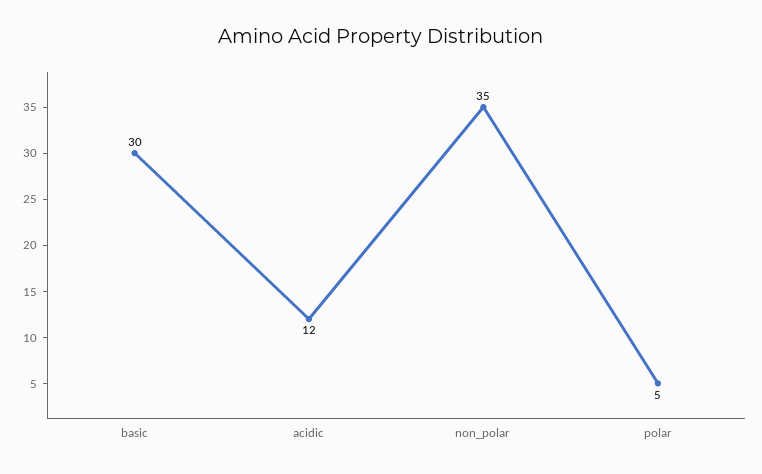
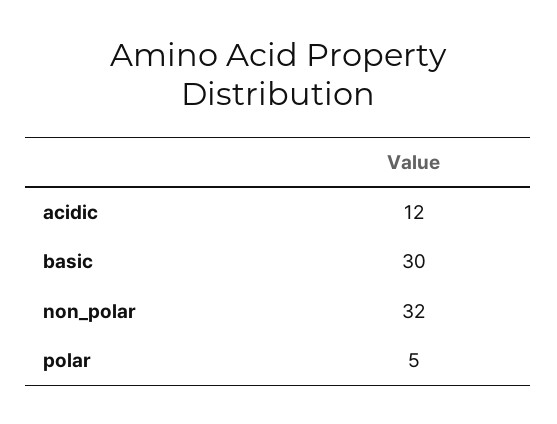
non_polar: 35 -> 32

